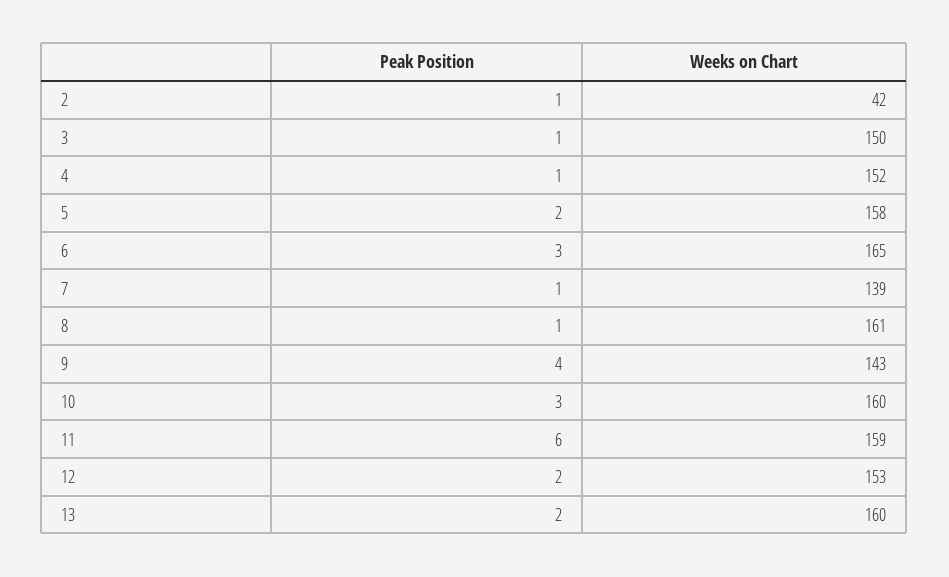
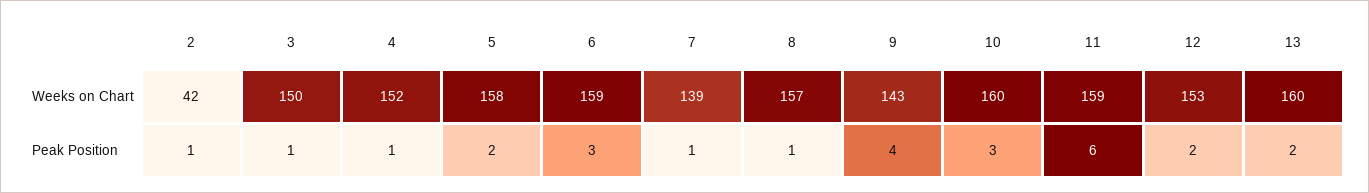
Weeks on Chart, 6: 165 -> 159
Weeks on Chart, 8: 161 -> 157

